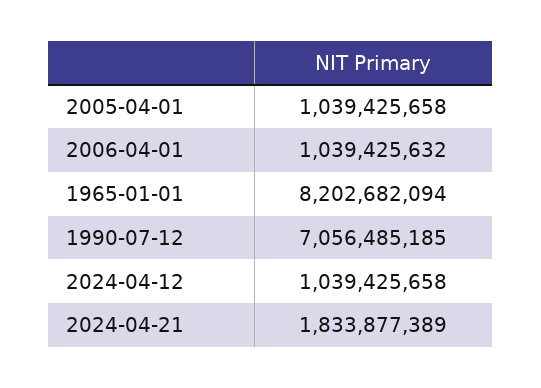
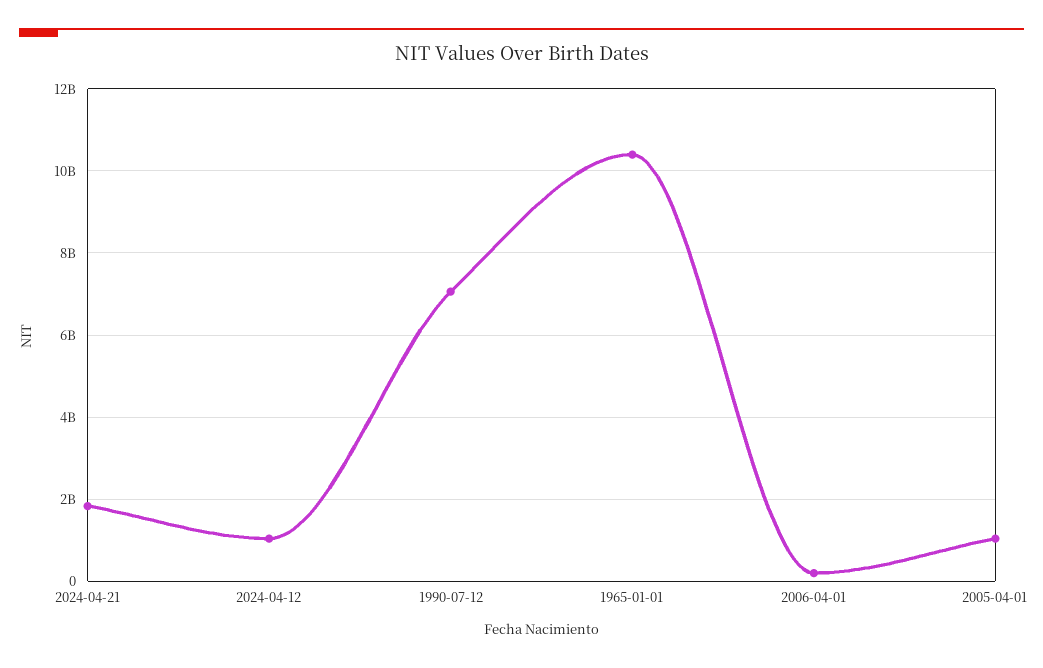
2006-04-01: 1039425632 -> 200000000
1965-01-01: 8202682094 -> 10400000000

